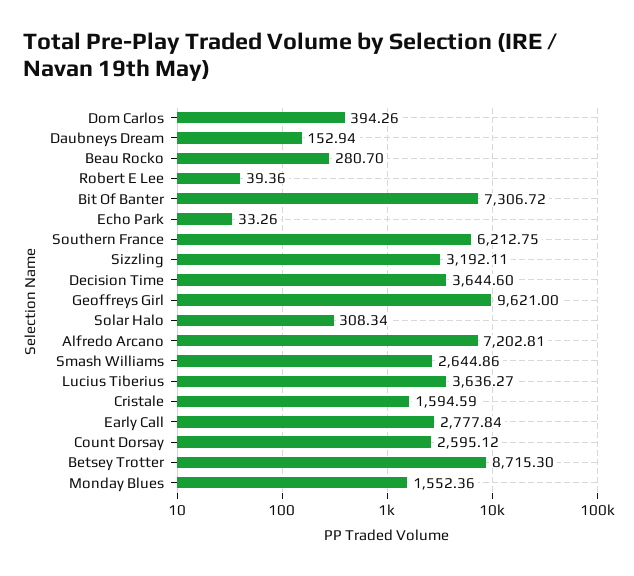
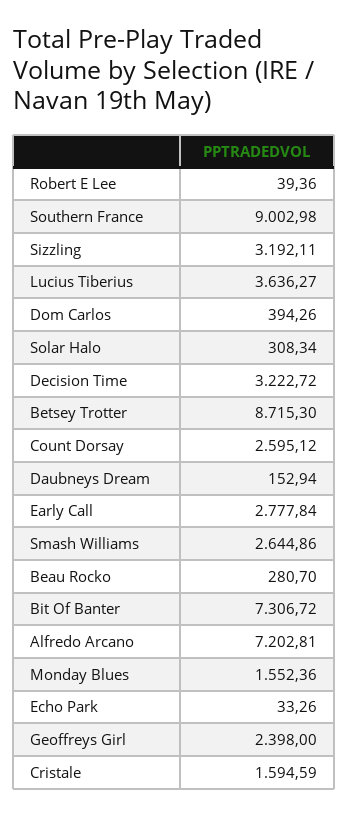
Southern France: 6212.75 -> 9002.98
Decision Time: 3644.6 -> 3222.72
Geoffreys Girl: 9621 -> 2398

